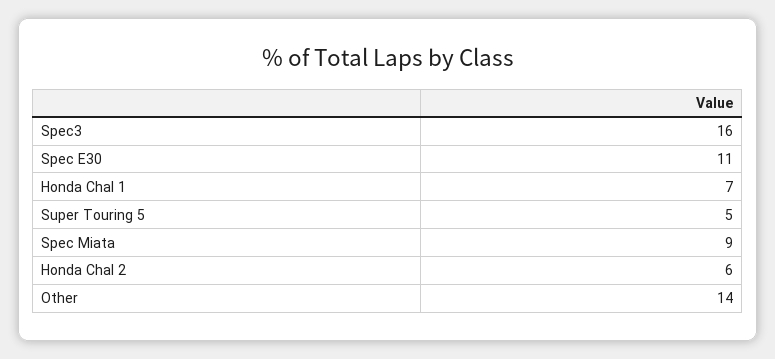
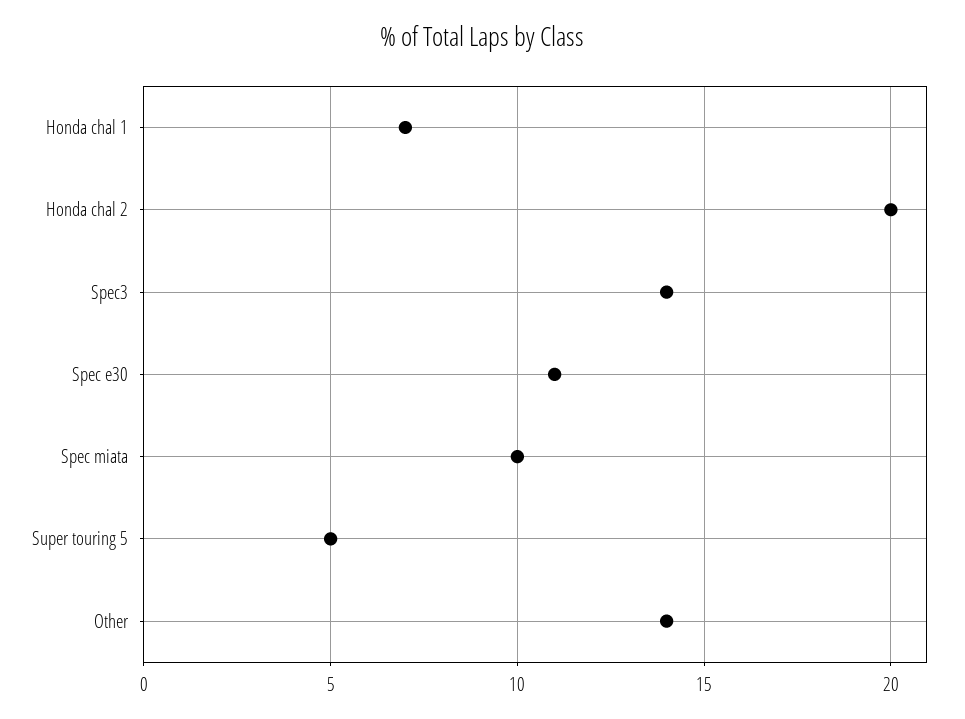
Spec3: 16 -> 14
Spec Miata: 9 -> 10
Honda Chal 2: 6 -> 20

